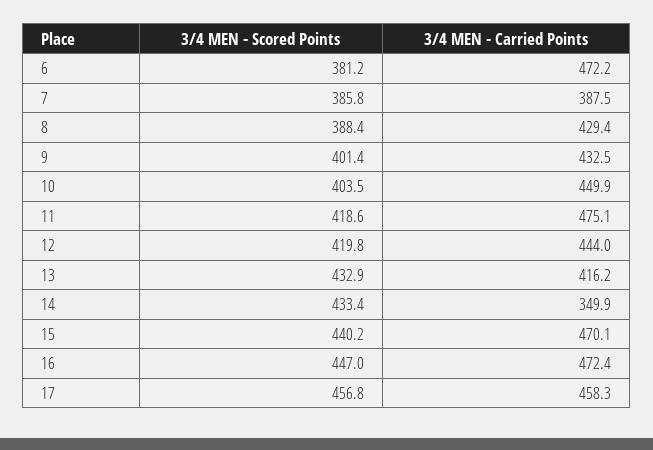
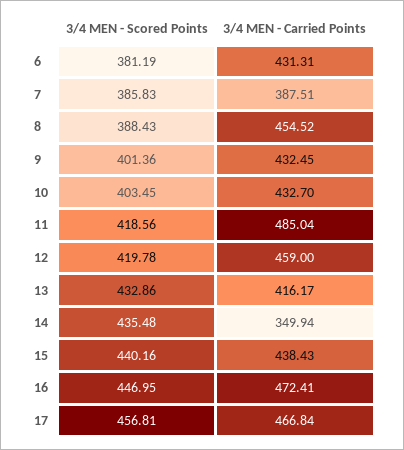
3/4 MEN - Carried Points, 6: 472.2 -> 431.31
3/4 MEN - Carried Points, 8: 429.4 -> 454.52
3/4 MEN - Carried Points, 10: 449.9 -> 432.7
3/4 MEN - Carried Points, 11: 475.1 -> 485.04
3/4 MEN - Carried Points, 12: 444 -> 459
3/4 MEN - Scored Points, 14: 433.4 -> 435.48
3/4 MEN - Carried Points, 15: 470.1 -> 438.43
3/4 MEN - Carried Points, 17: 458.3 -> 466.84

